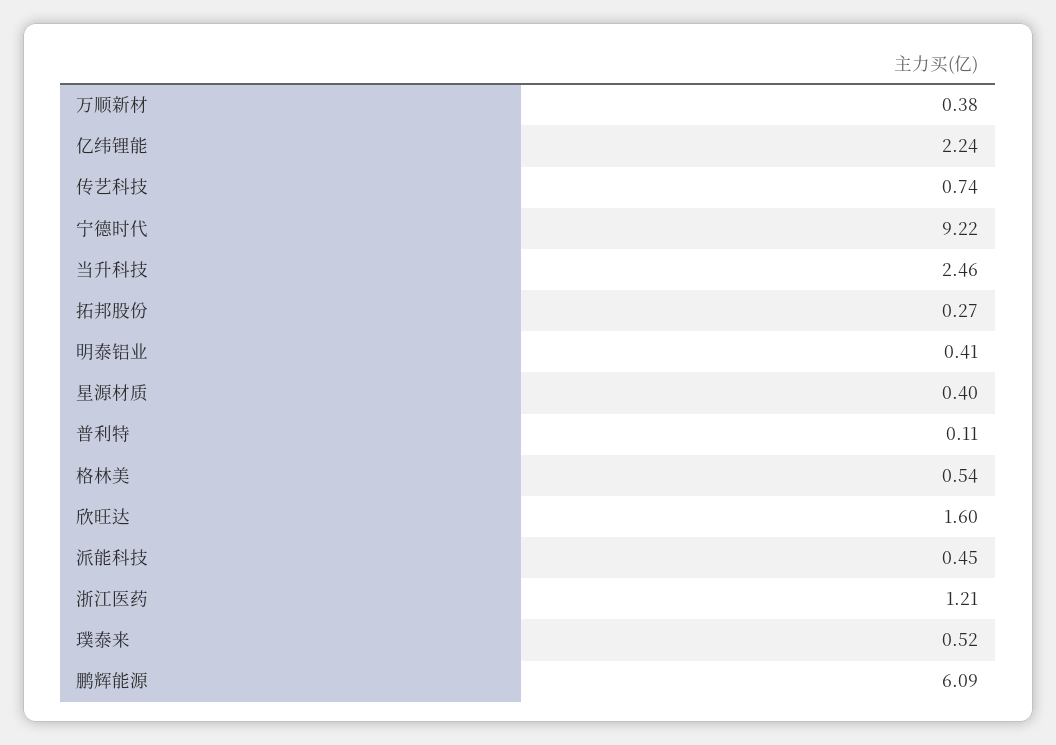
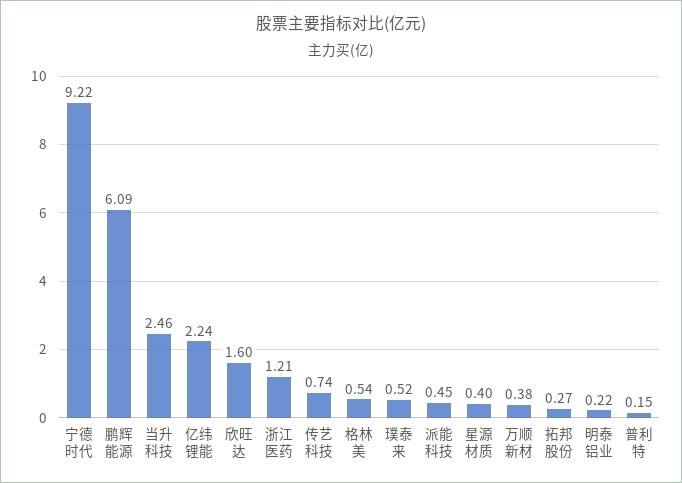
明泰铝业: 0.41 -> 0.22
普利特: 0.11 -> 0.15

